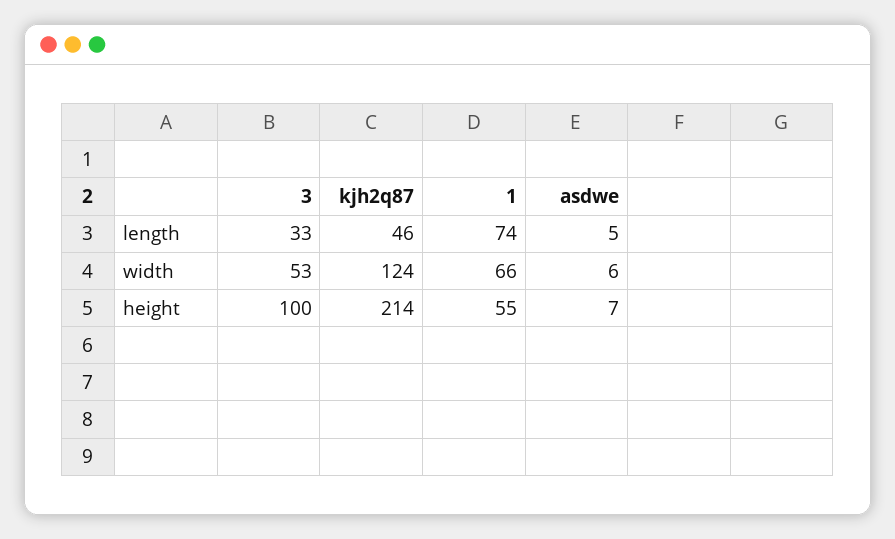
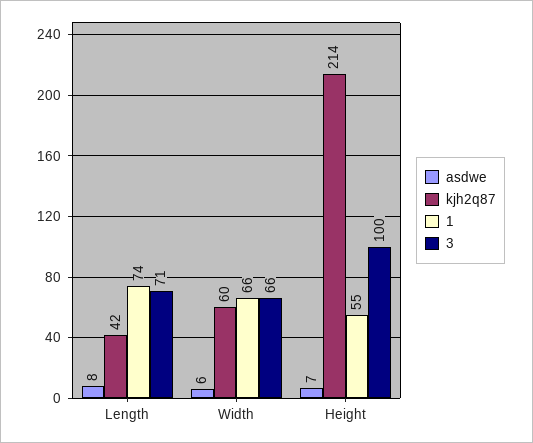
3, length: 33 -> 71
kjh2q87, length: 46 -> 42
asdwe, length: 5 -> 8
3, width: 53 -> 66
kjh2q87, width: 124 -> 60

